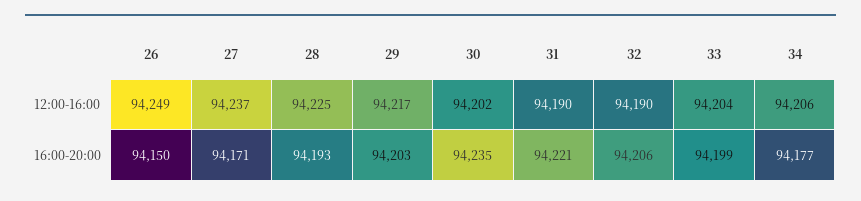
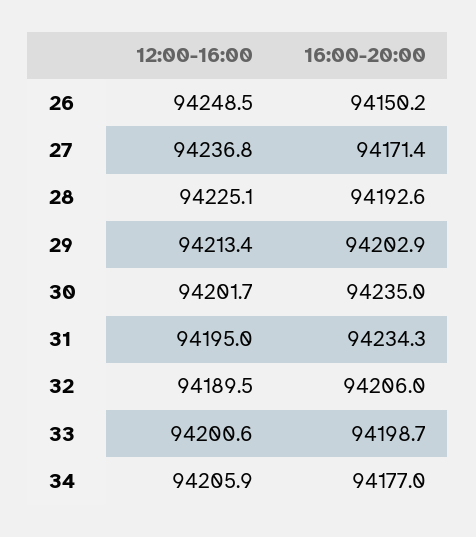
29, 12:00-16:00: 94217 -> 94213.4
31, 12:00-16:00: 94190 -> 94195
33, 12:00-16:00: 94204 -> 94200.6
31, 16:00-20:00: 94221 -> 94234.3

